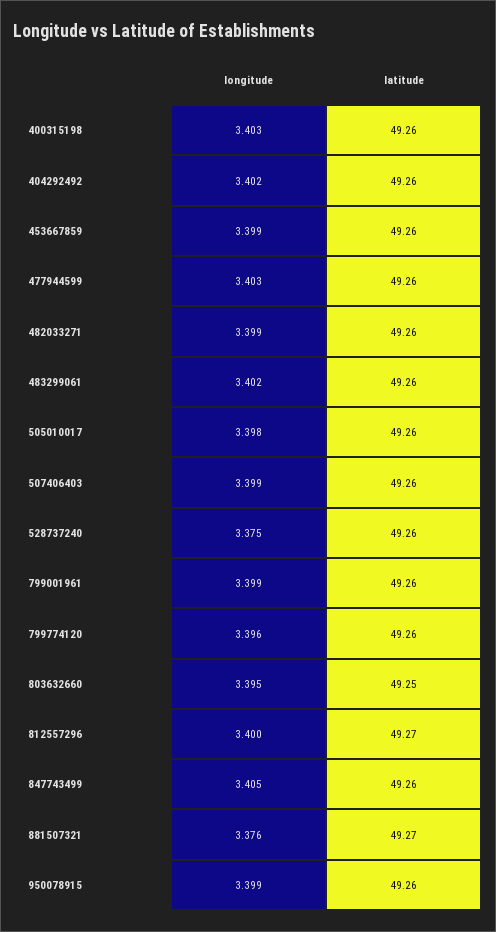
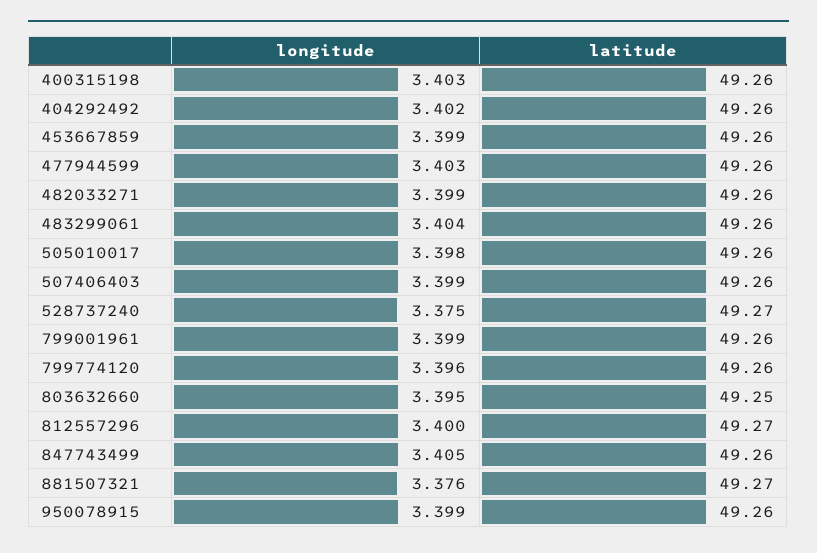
longitude, 483299061: 3.402 -> 3.404
latitude, 528737240: 49.26 -> 49.27

